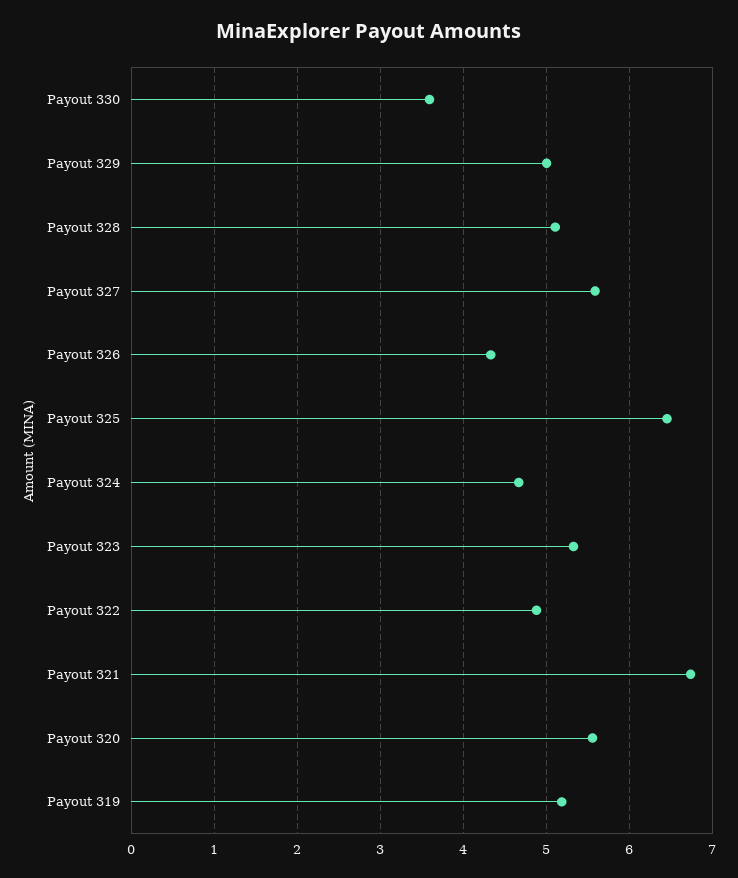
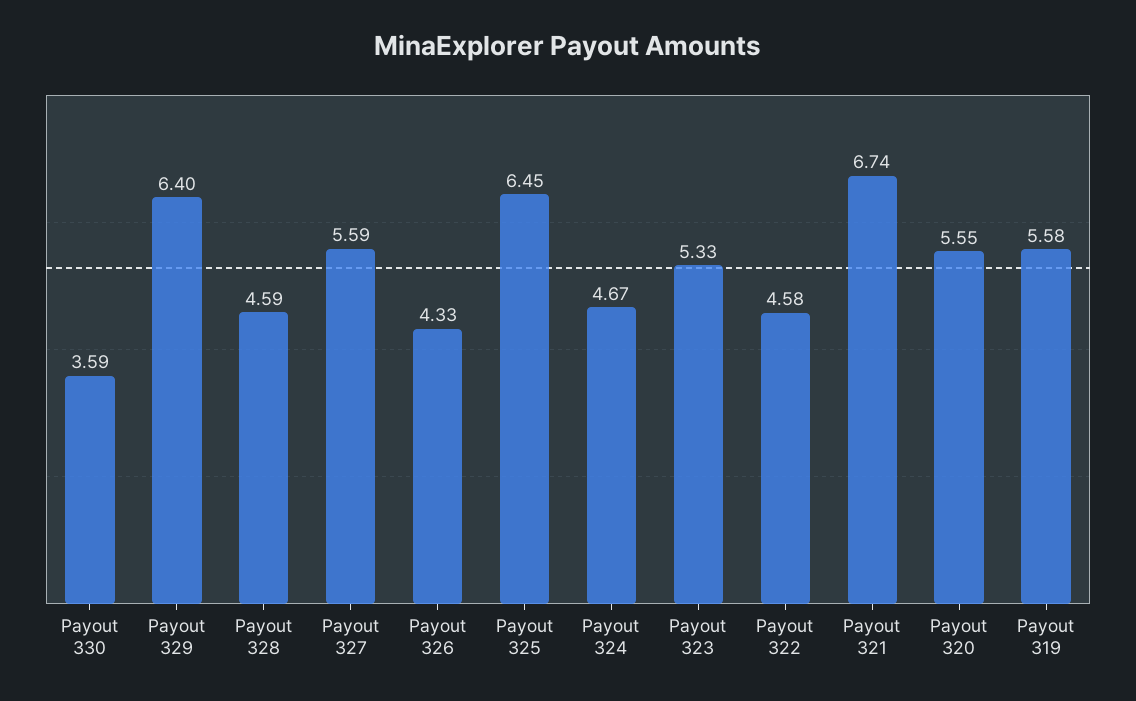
Payout 329: 5 -> 6.4
Payout 328: 5.1 -> 4.59
Payout 322: 4.9 -> 4.58
Payout 319: 5.2 -> 5.58

